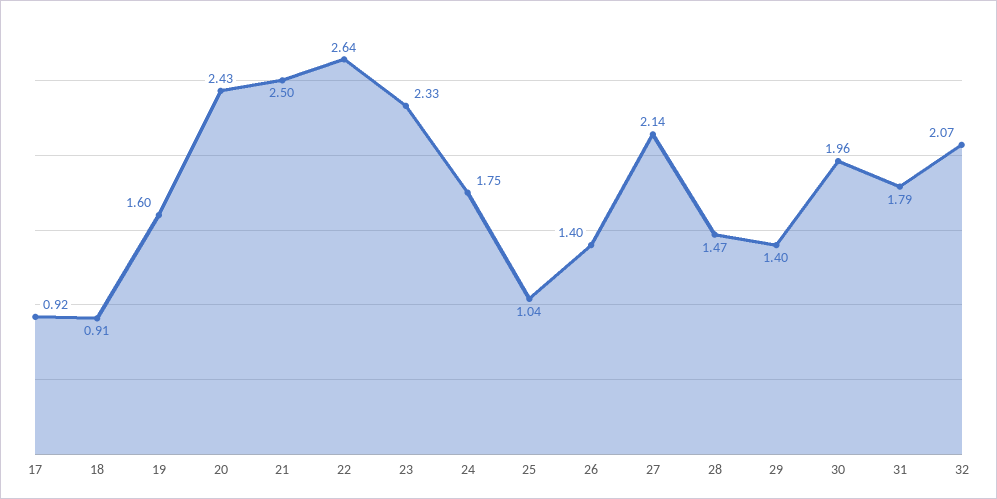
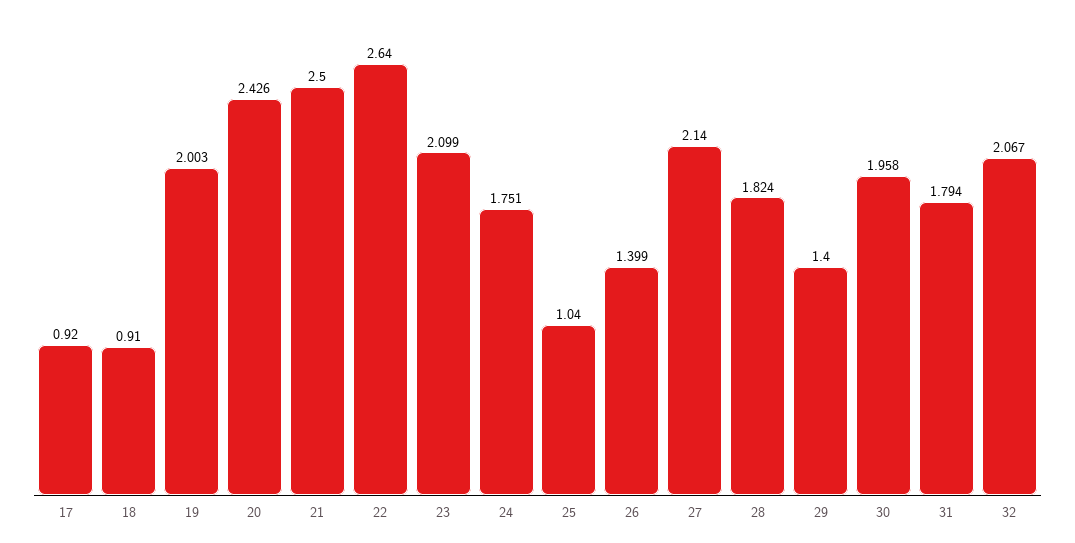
19: 1.6 -> 2.003
23: 2.33 -> 2.099
28: 1.47 -> 1.824

